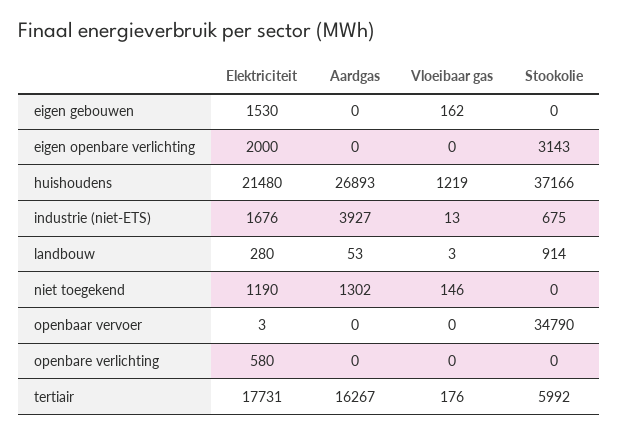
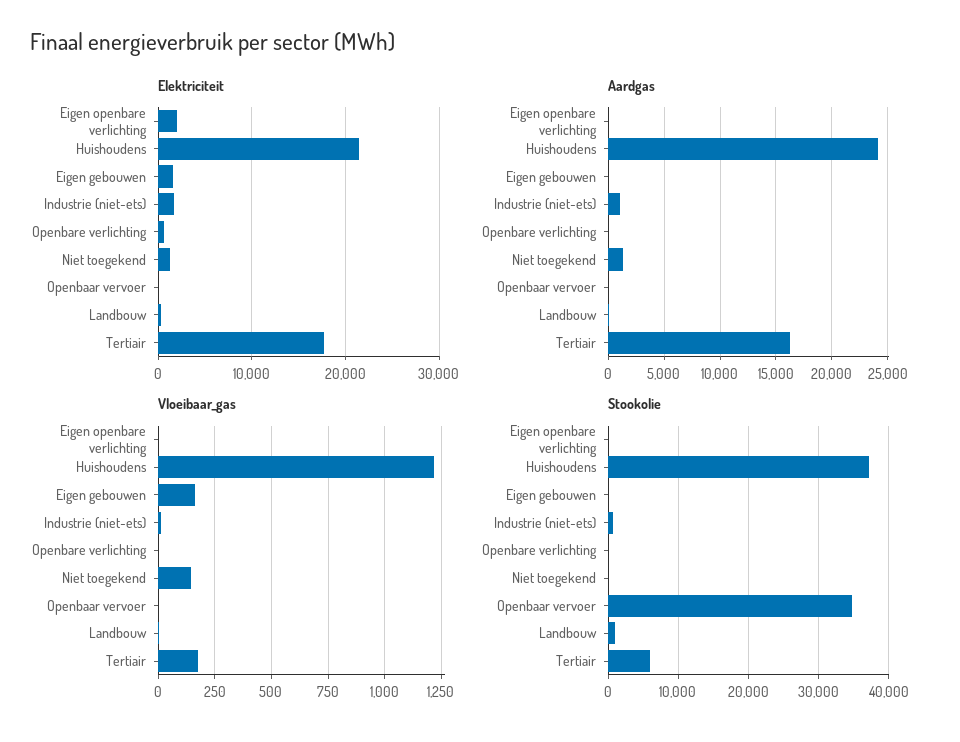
Stookolie, eigen openbare verlichting: 3143 -> 0
Aardgas, huishoudens: 26893 -> 24000
Aardgas, industrie (niet-ETS): 3927 -> 1000

